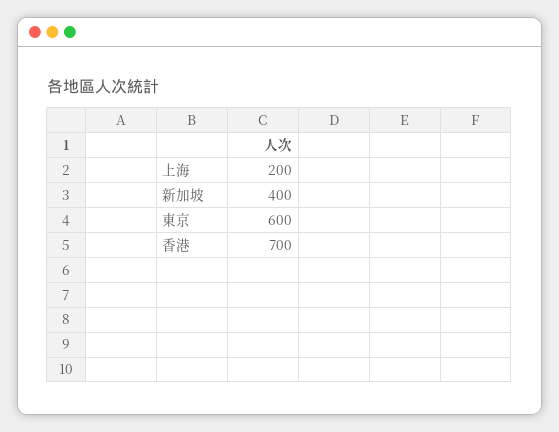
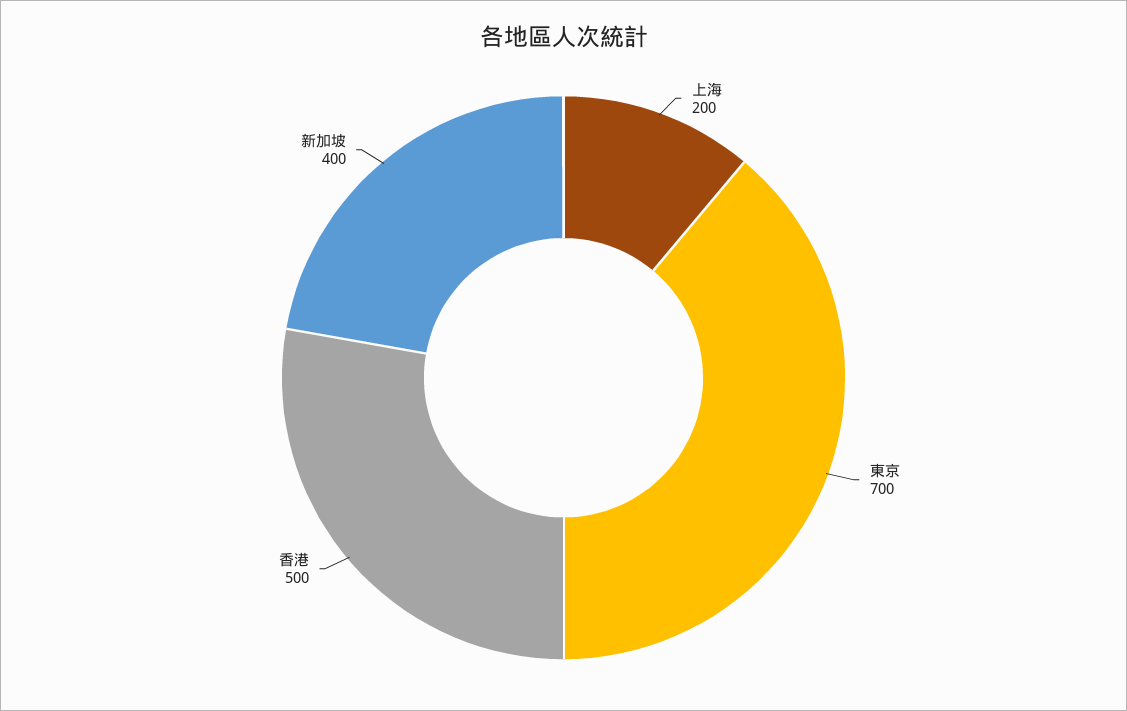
東京: 600 -> 700
香港: 700 -> 500

